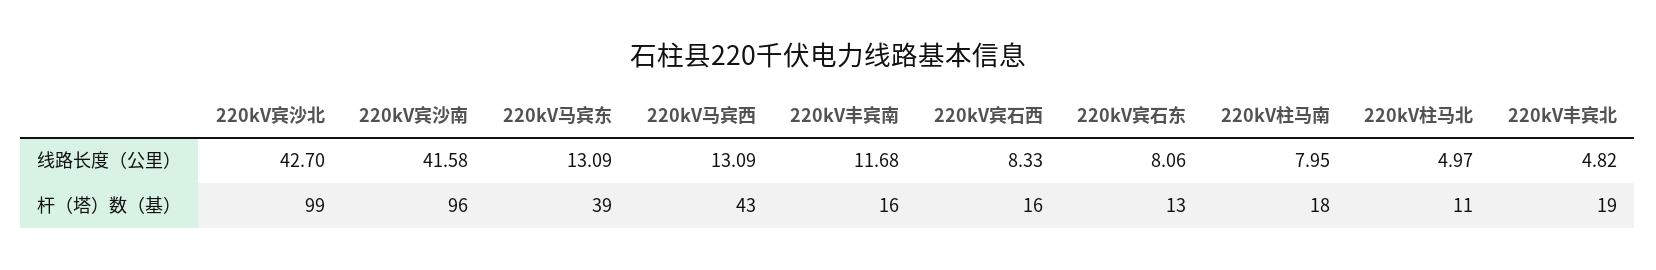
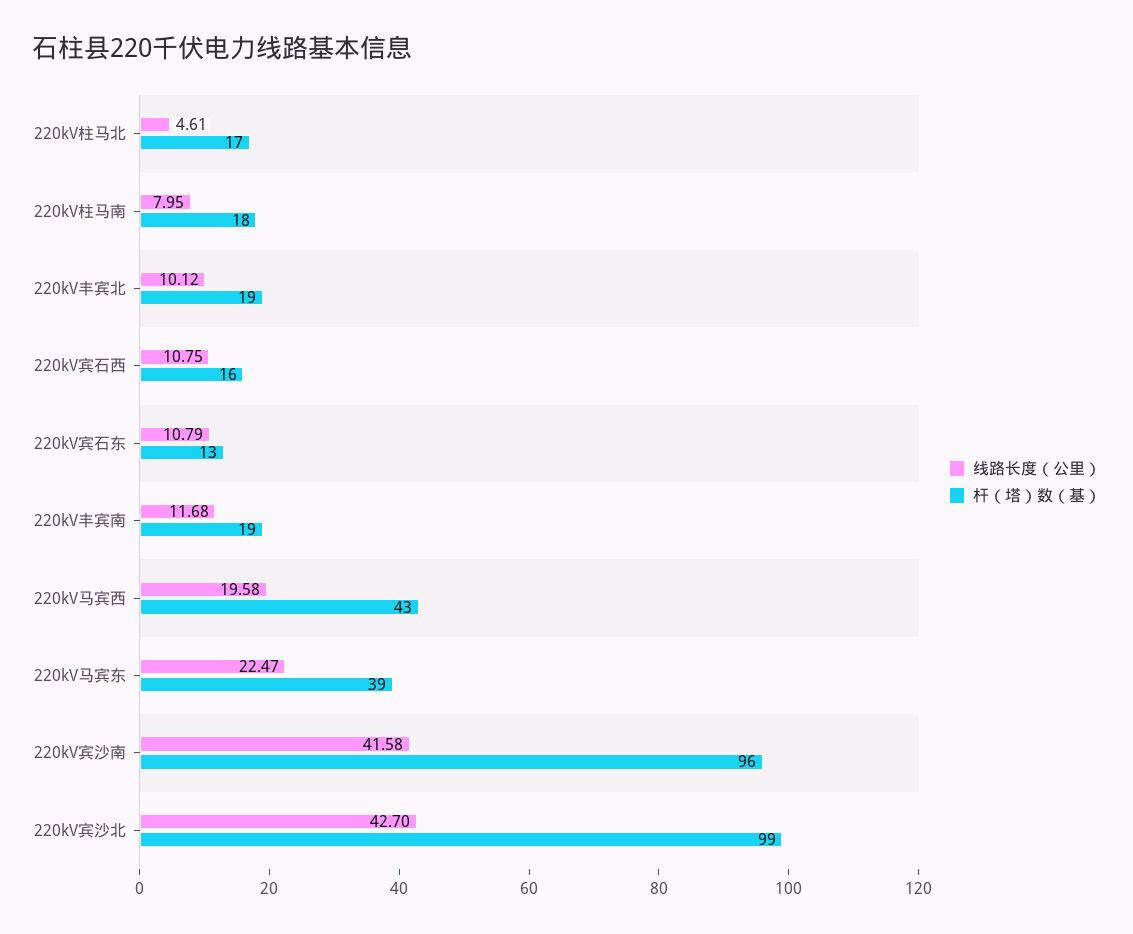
线路长度（公里）, 220kV马宾东: 13.09 -> 22.47
线路长度（公里）, 220kV马宾西: 13.09 -> 19.58
线路长度（公里）, 220kV宾石西: 8.33 -> 10.75
线路长度（公里）, 220kV宾石东: 8.06 -> 10.79
线路长度（公里）, 220kV柱马北: 4.97 -> 4.61
线路长度（公里）, 220kV丰宾北: 4.82 -> 10.12
杆（塔）数（基）, 220kV丰宾南: 16 -> 19
杆（塔）数（基）, 220kV柱马北: 11 -> 17

